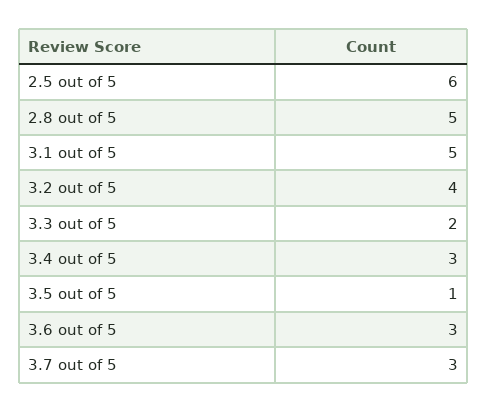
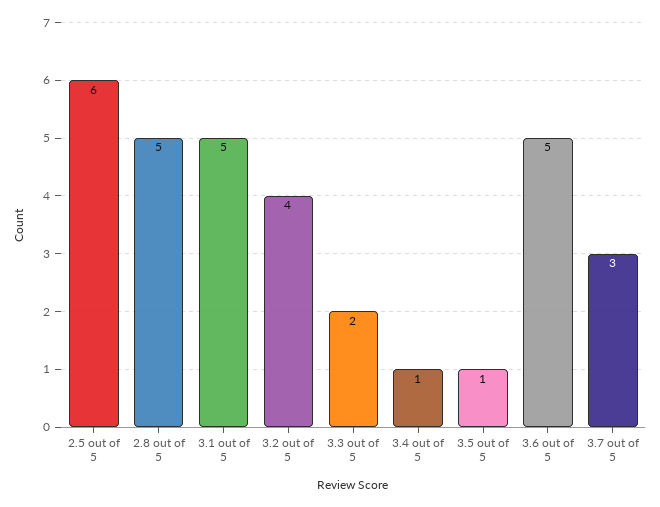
3.4 out of 5: 3 -> 1
3.6 out of 5: 3 -> 5

